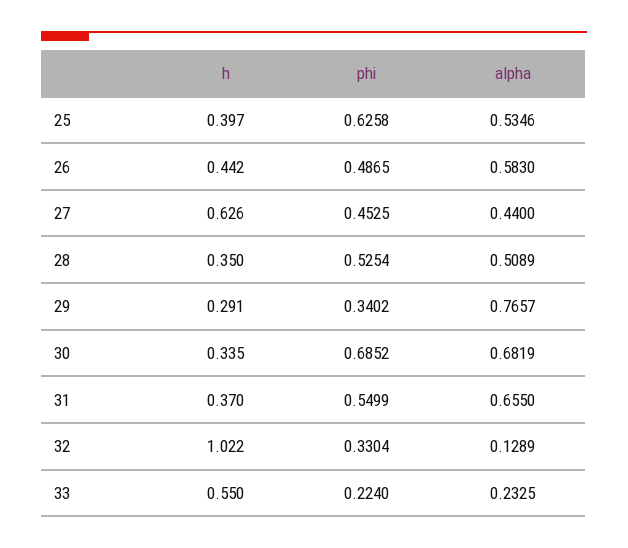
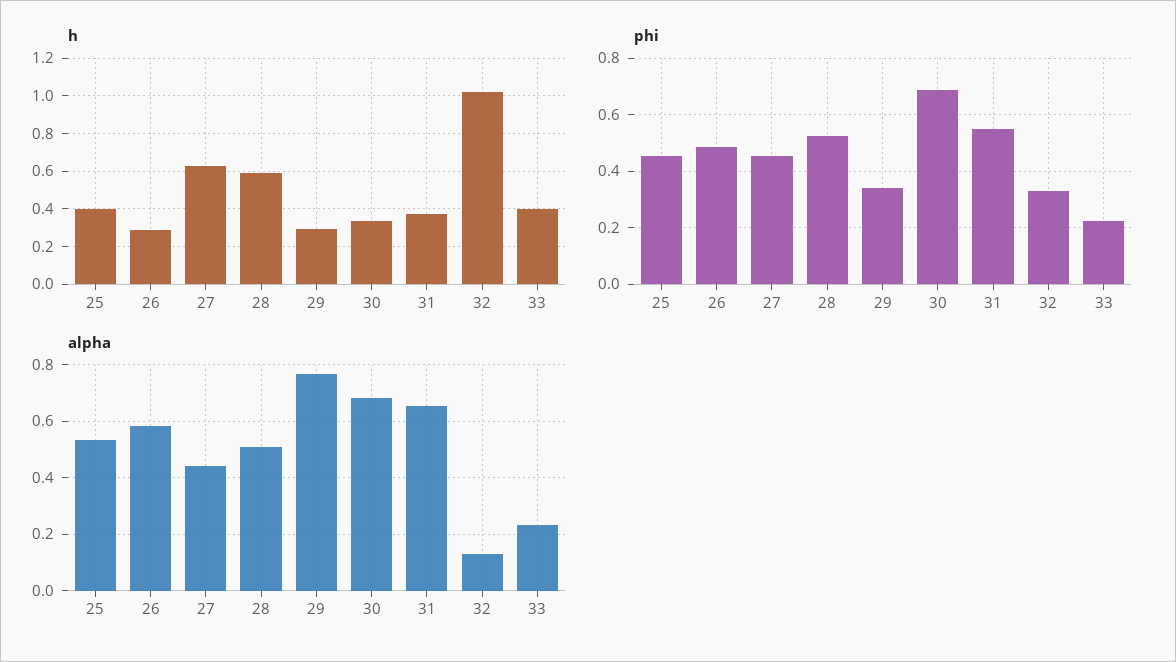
phi, 25: 0.6258 -> 0.45
h, 26: 0.442 -> 0.3
h, 28: 0.35 -> 0.6
h, 33: 0.55 -> 0.4

